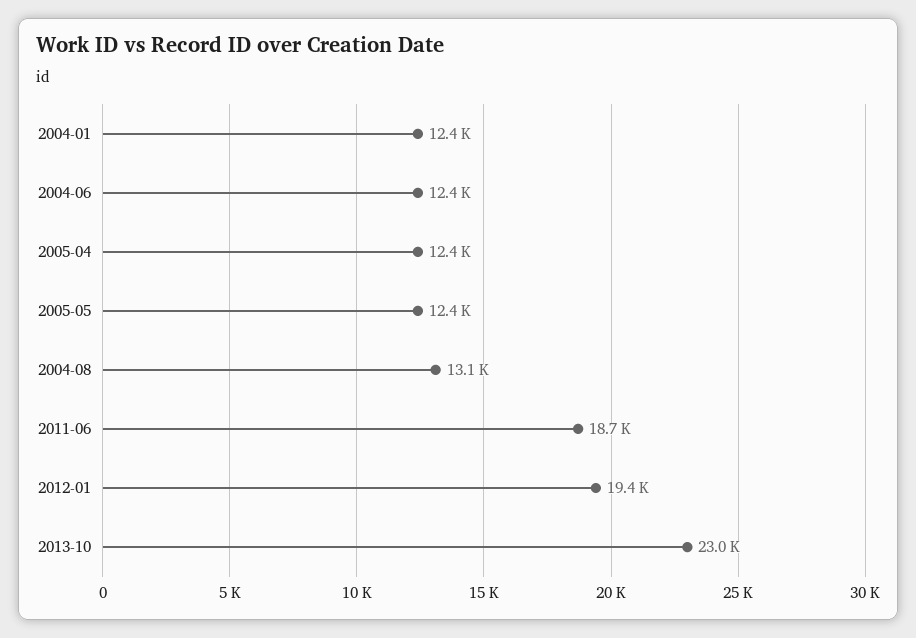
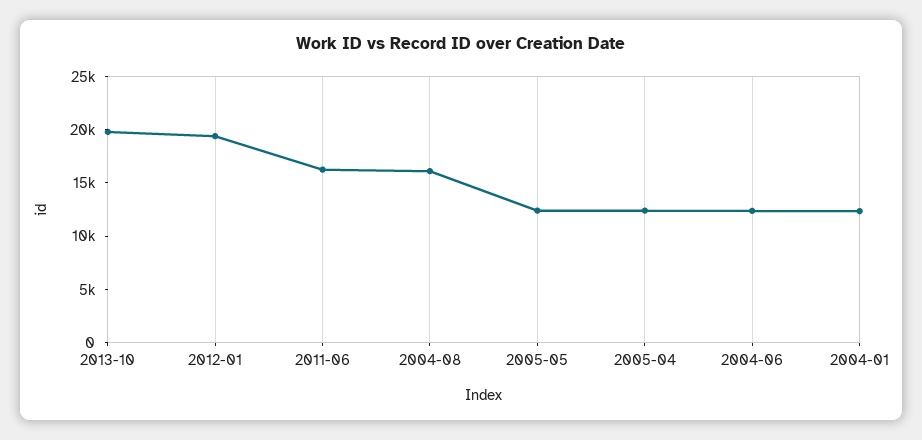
2004-08: 13100 -> 16000
2011-06: 18700 -> 16000
2013-10: 23000 -> 20000

